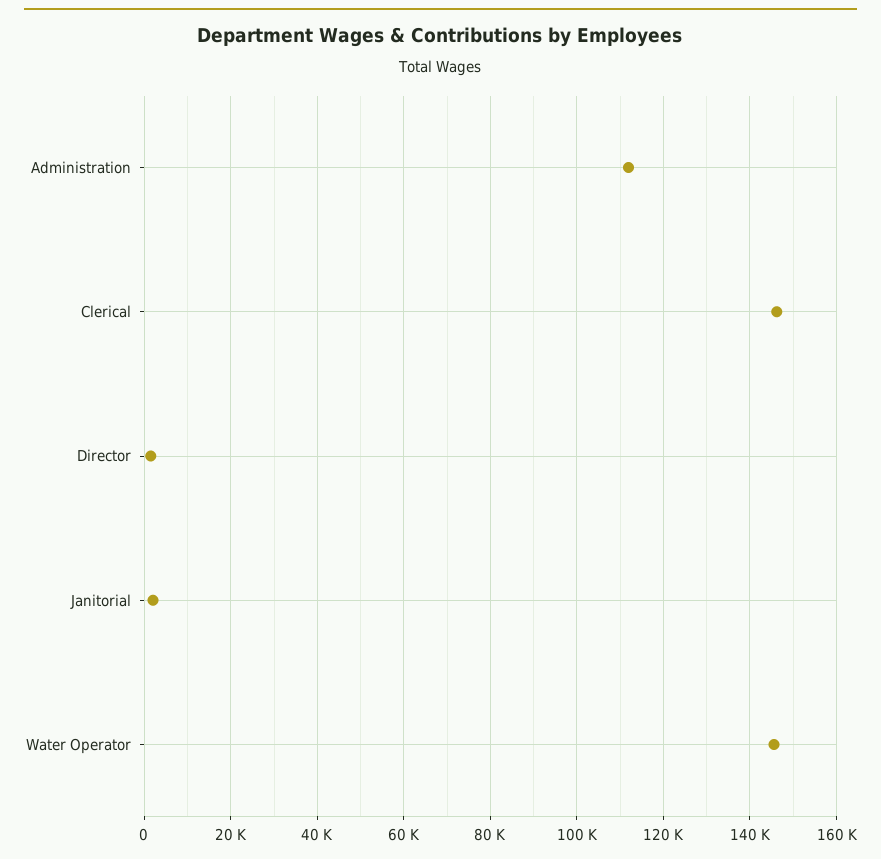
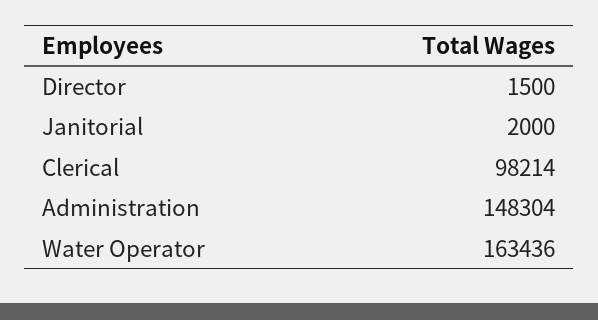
Administration: 112000 -> 148304
Clerical: 146000 -> 98214
Water Operator: 146000 -> 163436

